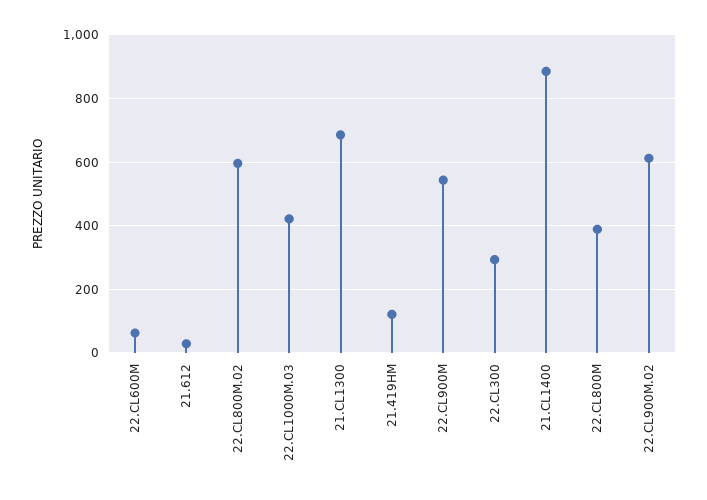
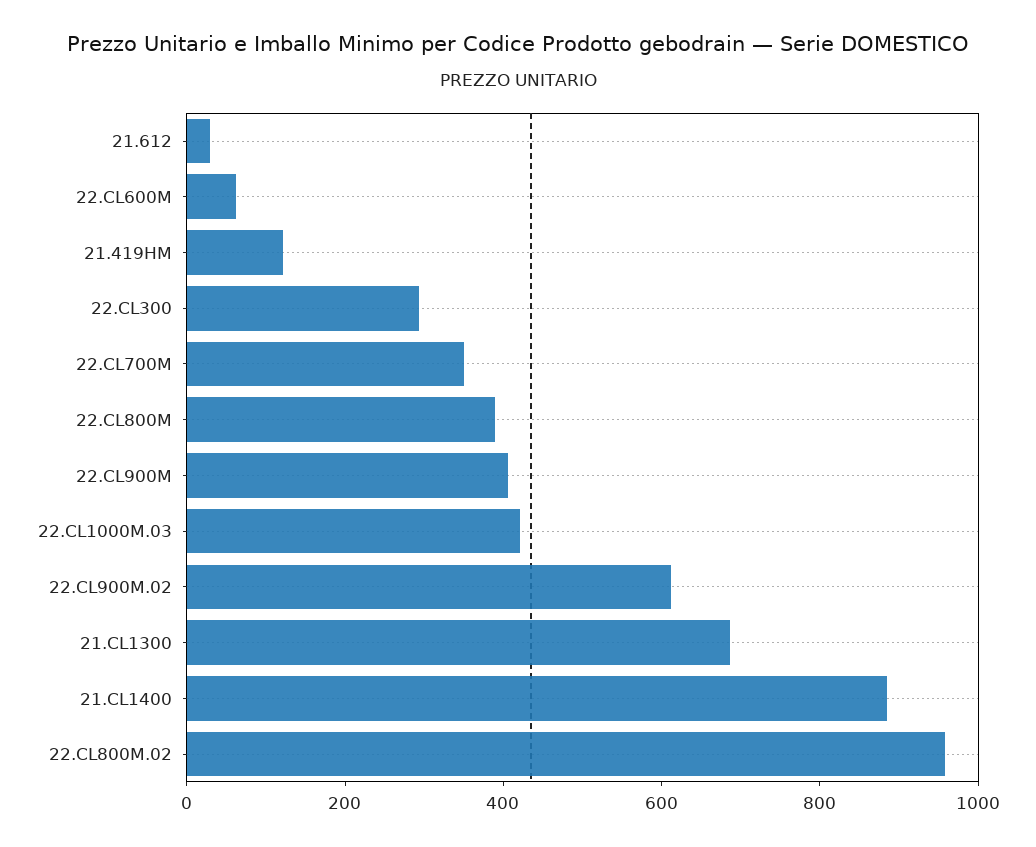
22.CL800M.02: 600 -> 950
22.CL900M: 540 -> 400
22.CL700M: none -> 350

